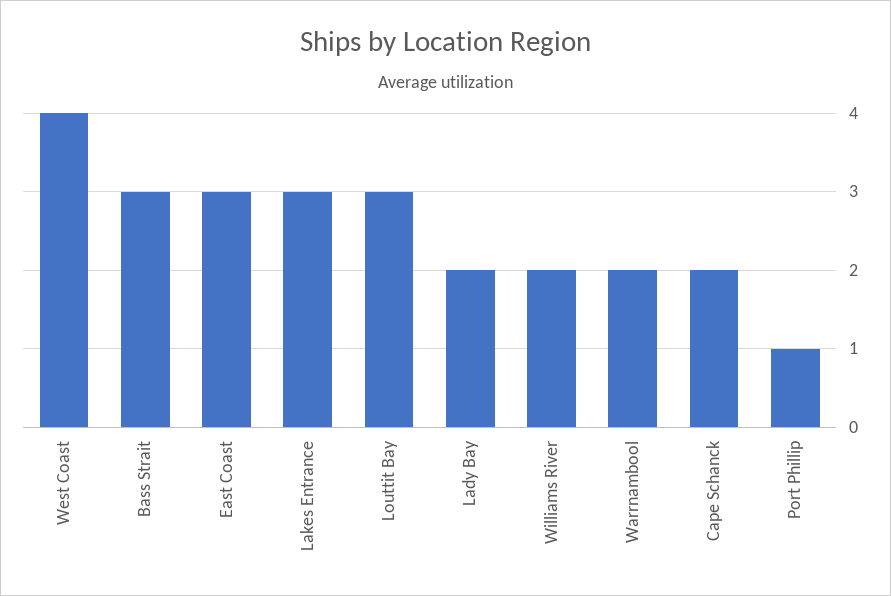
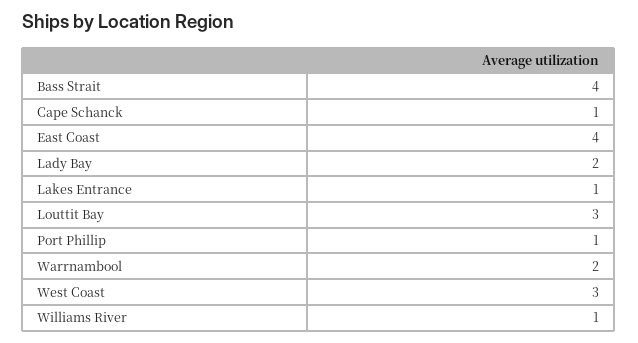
West Coast: 4 -> 3
Bass Strait: 3 -> 4
East Coast: 3 -> 4
Lakes Entrance: 3 -> 1
Williams River: 2 -> 1
Cape Schanck: 2 -> 1

